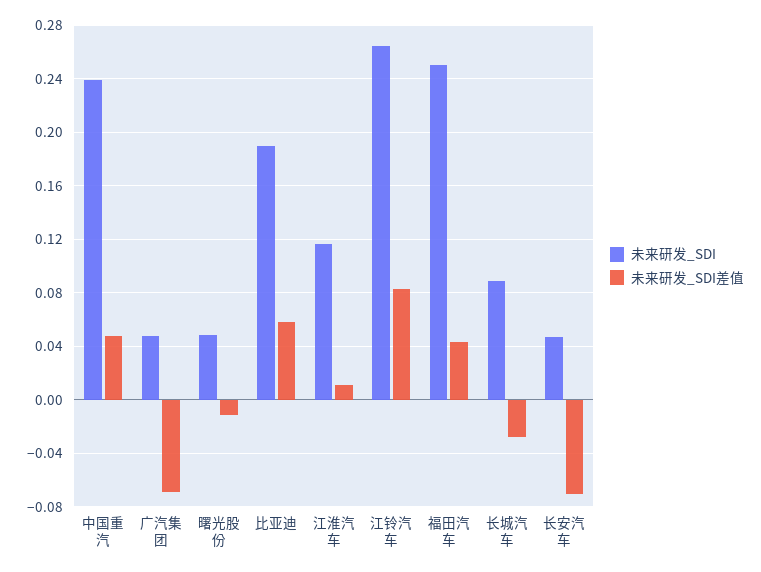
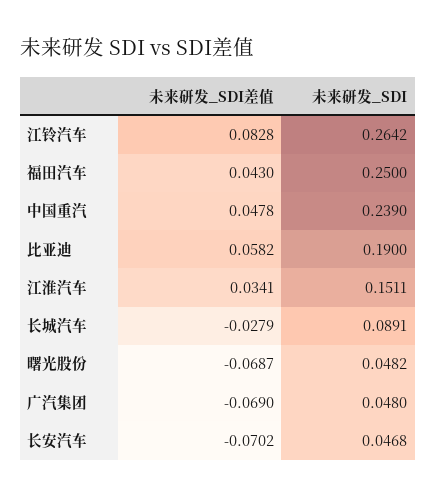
未来研发_SDI差值, 曙光股份: -0.01 -> -0.0687
未来研发_SDI, 江淮汽车: 0.115 -> 0.1511
未来研发_SDI差值, 江淮汽车: 0.01 -> 0.0341

